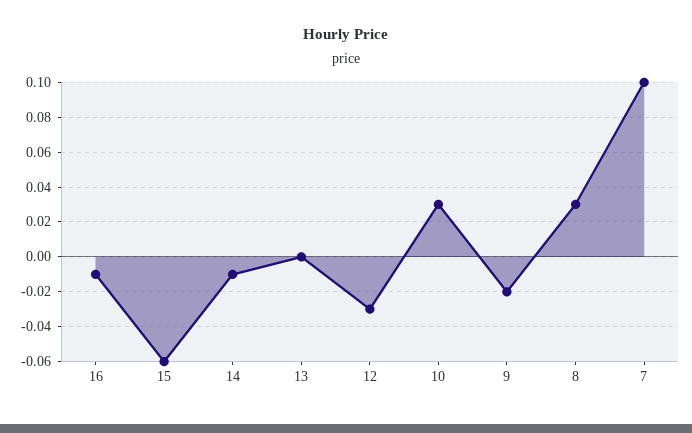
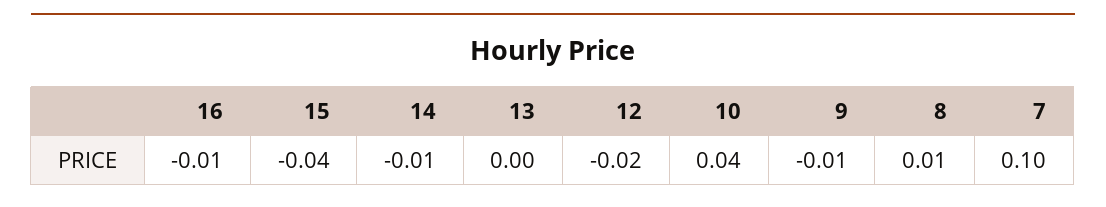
15: -0.06 -> -0.04
12: -0.03 -> -0.02
10: 0.03 -> 0.04
9: -0.02 -> -0.01
8: 0.03 -> 0.01

